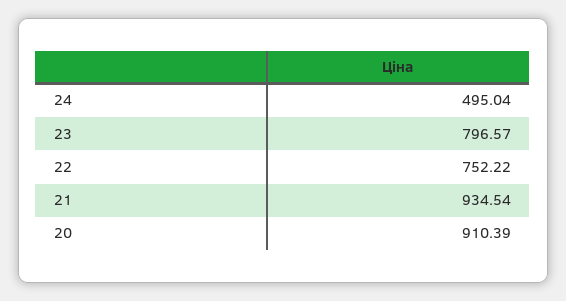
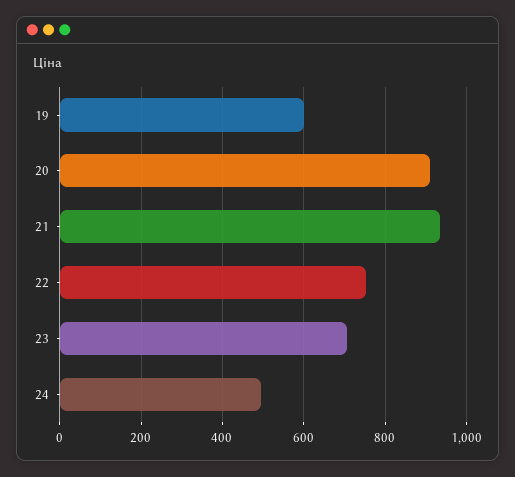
23: 796.57 -> 700
19: none -> 600

